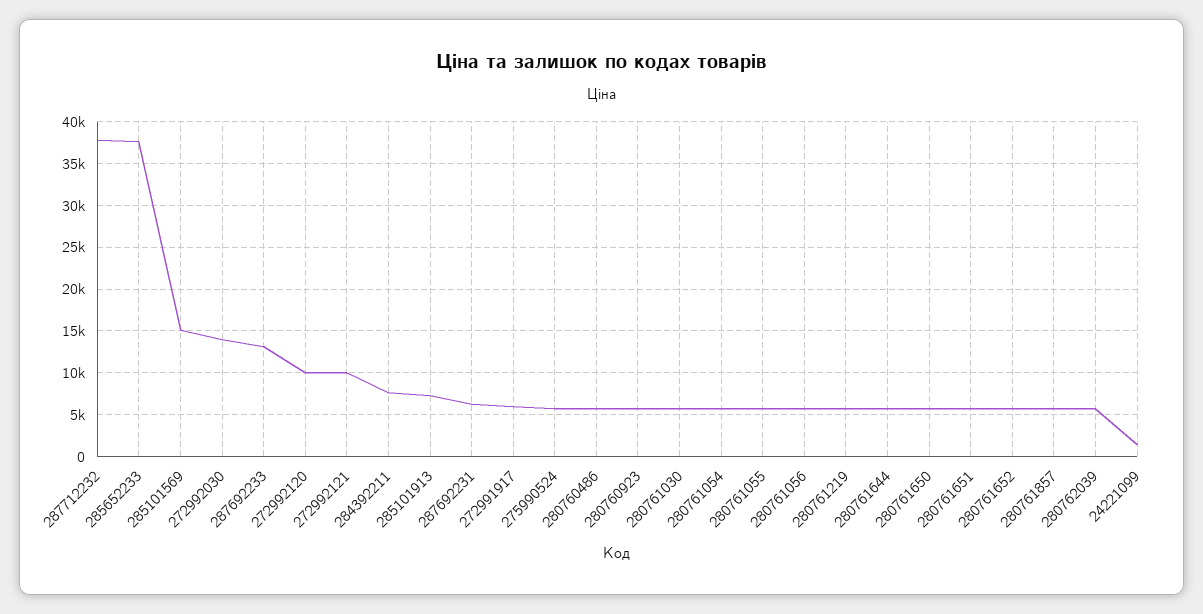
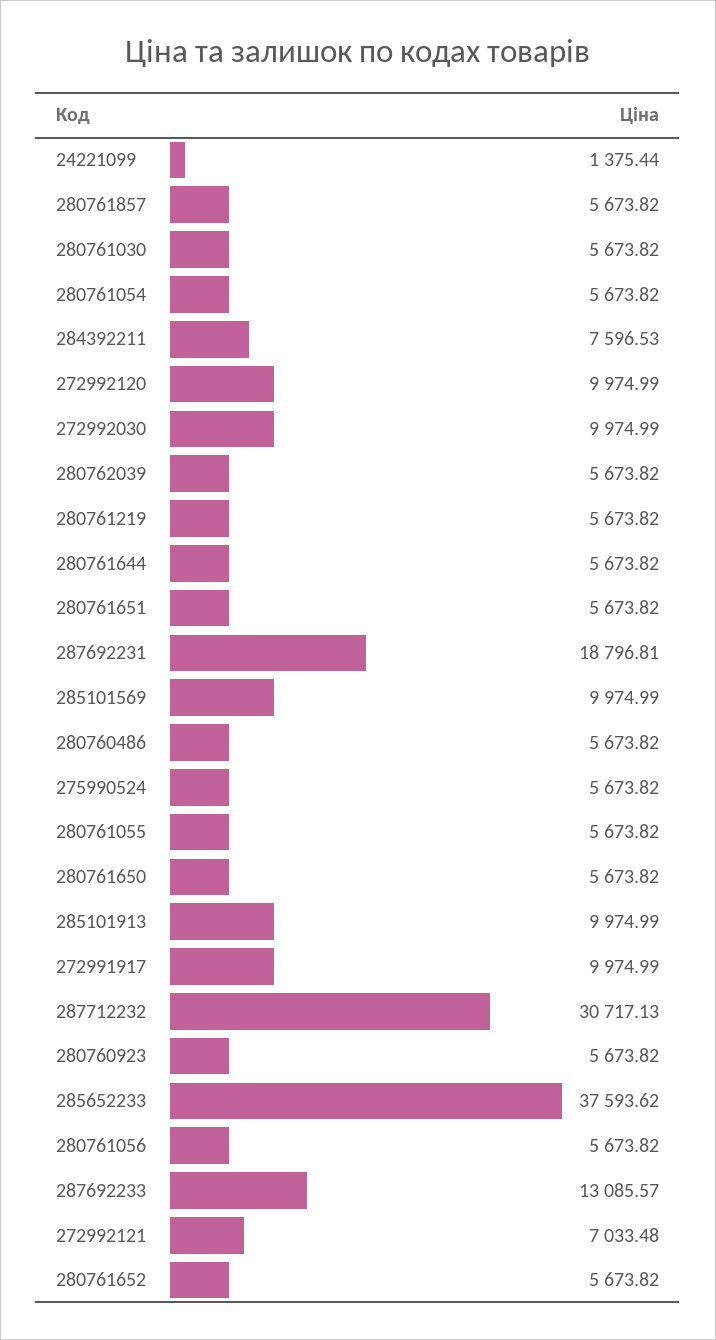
287712232: 38000 -> 30717.13
285101569: 15000 -> 9974.99
272992030: 14000 -> 9974.99
272992121: 10000 -> 7033.48
285101913: 7000 -> 9974.99
287692231: 6000 -> 18796.81
272991917: 6000 -> 9974.99

